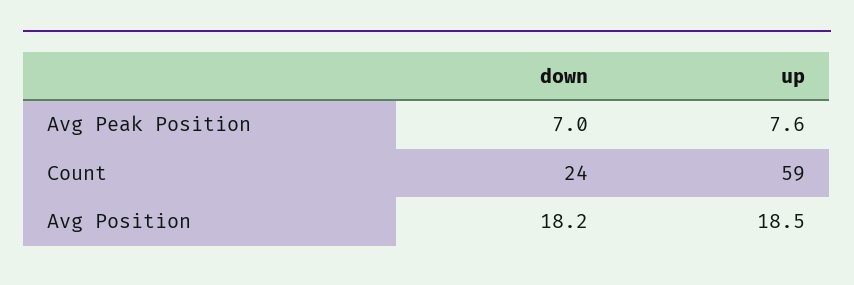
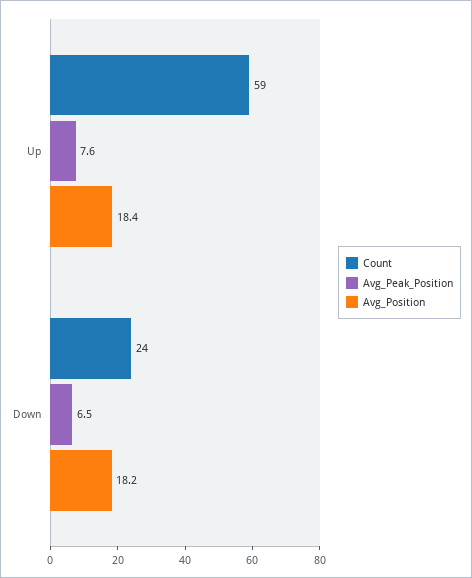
Avg Peak Position, down: 7 -> 6.5
Avg Position, up: 18.5 -> 18.4

